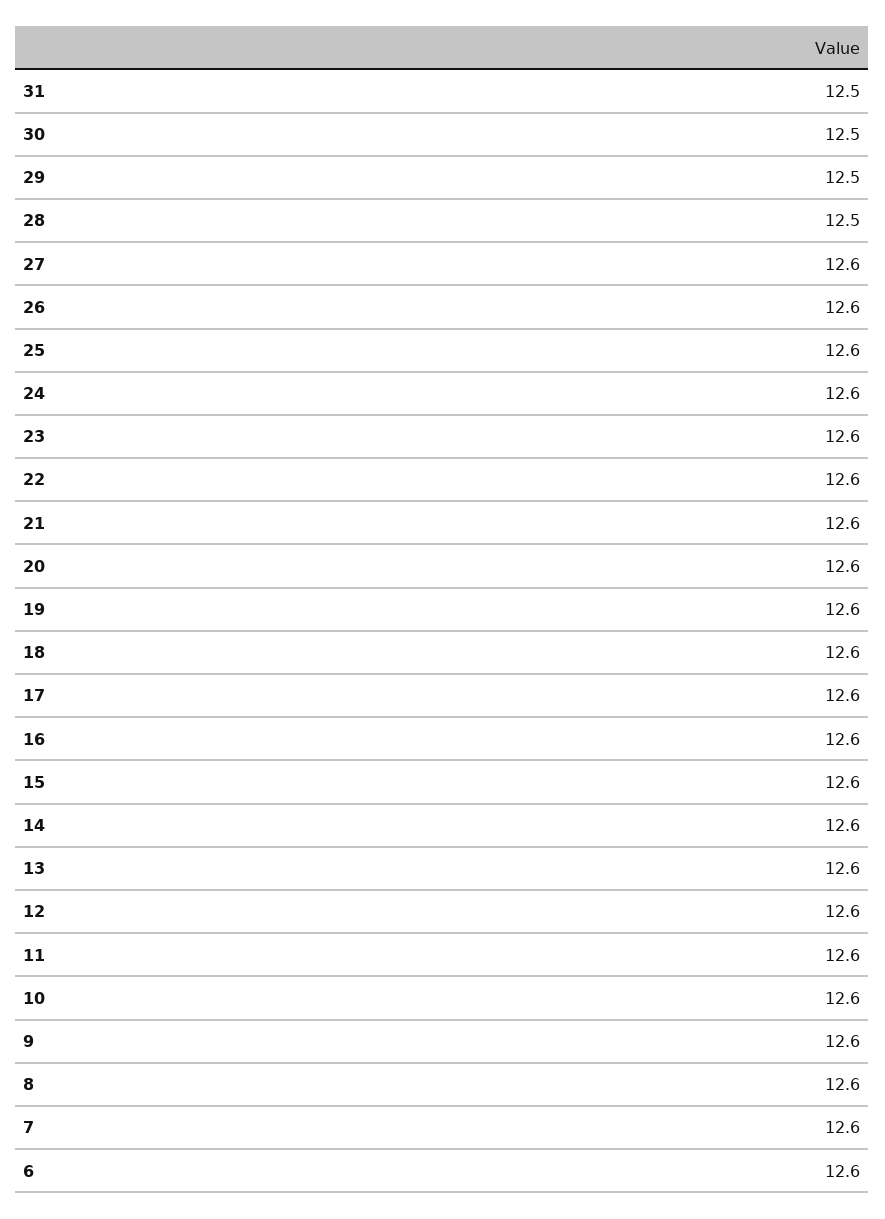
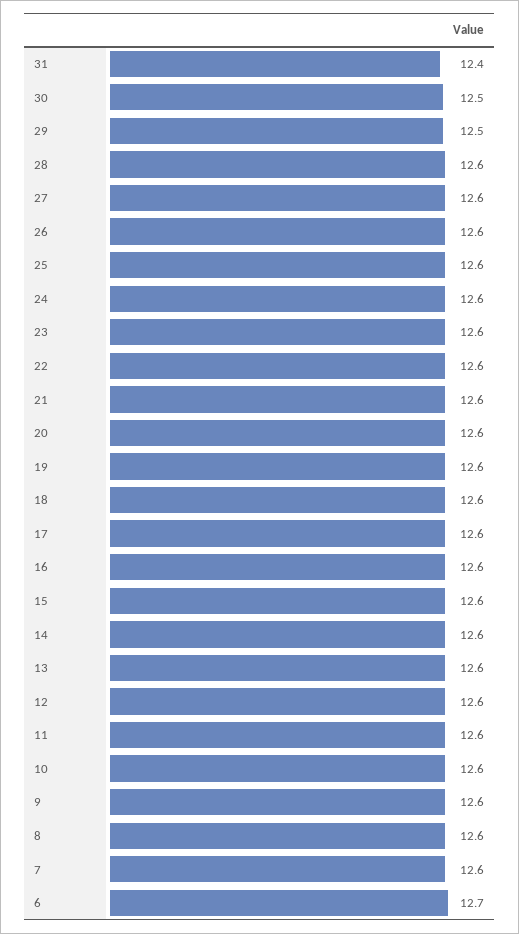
31: 12.5 -> 12.4
28: 12.5 -> 12.6
6: 12.6 -> 12.7

